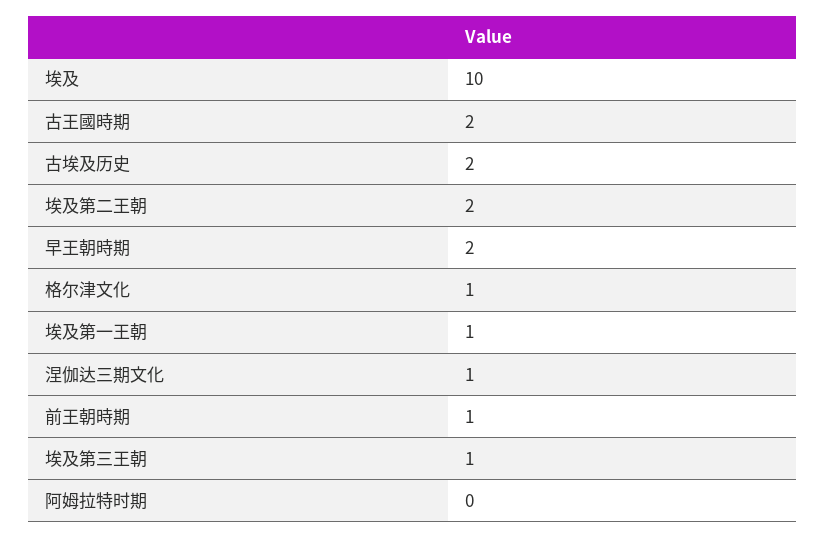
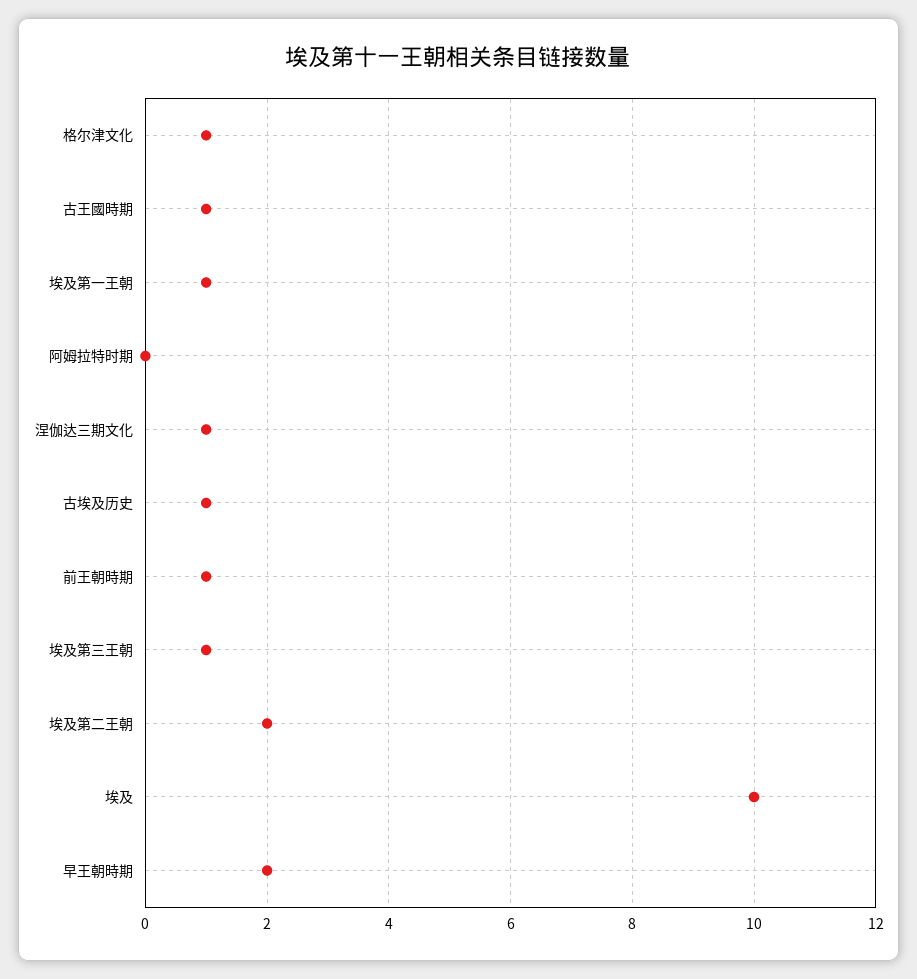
古王國時期: 2 -> 1
古埃及历史: 2 -> 1

